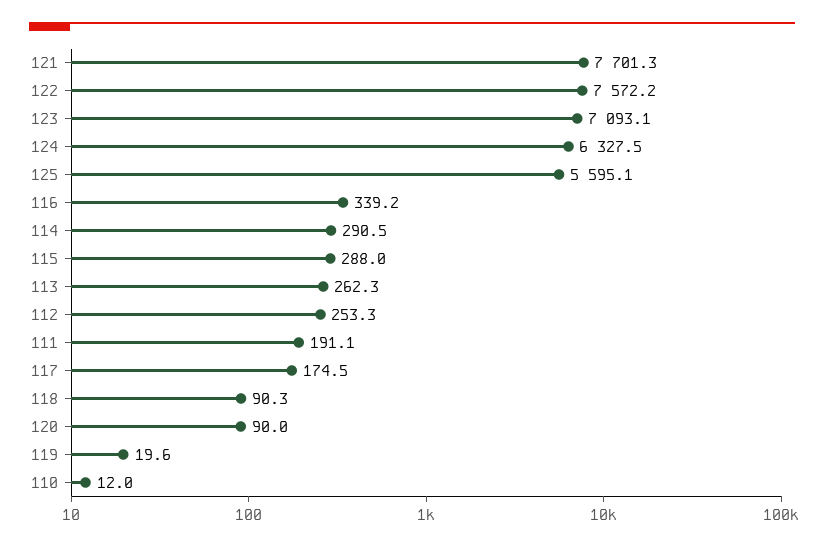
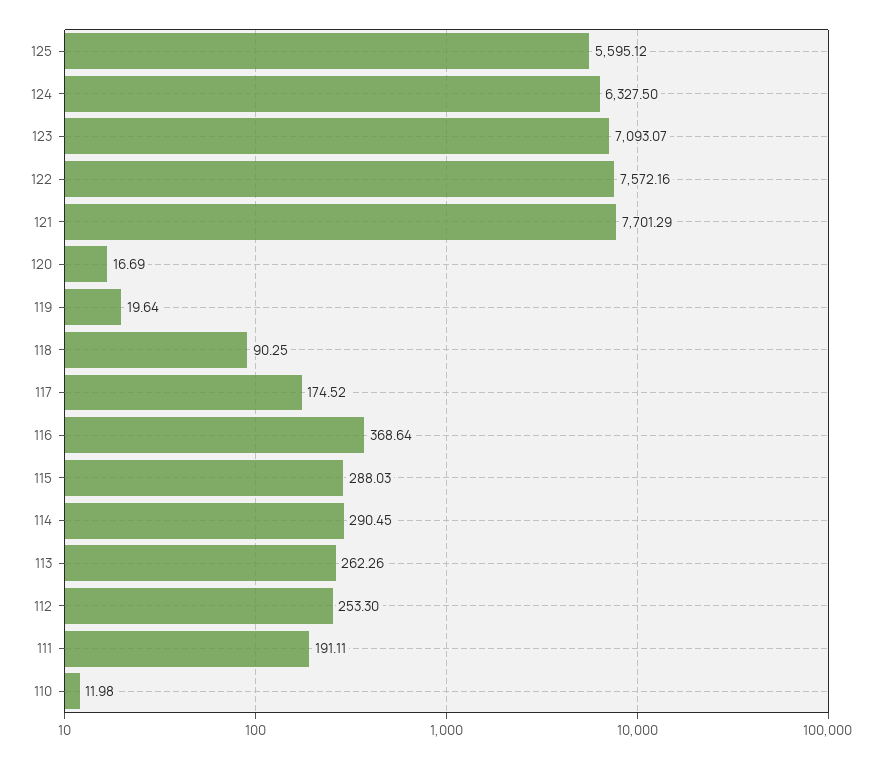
116: 339.2 -> 368.64
120: 90 -> 16.69

